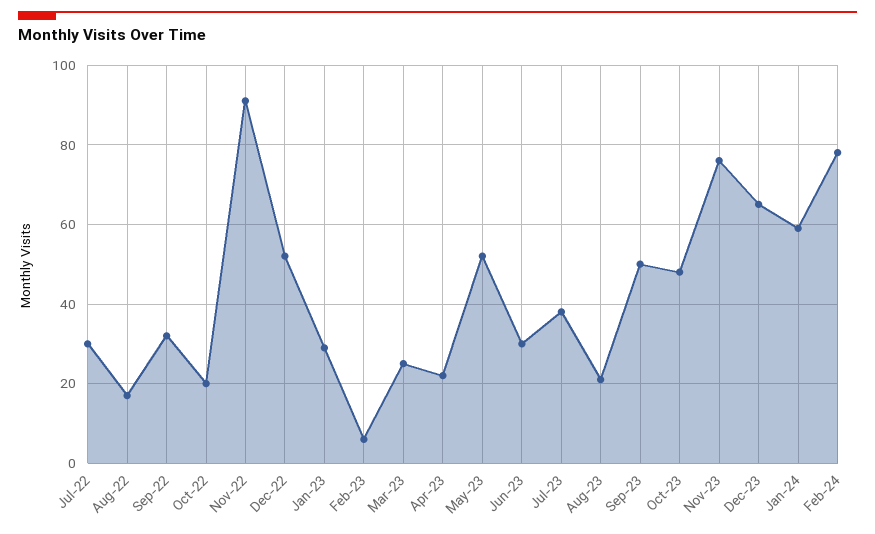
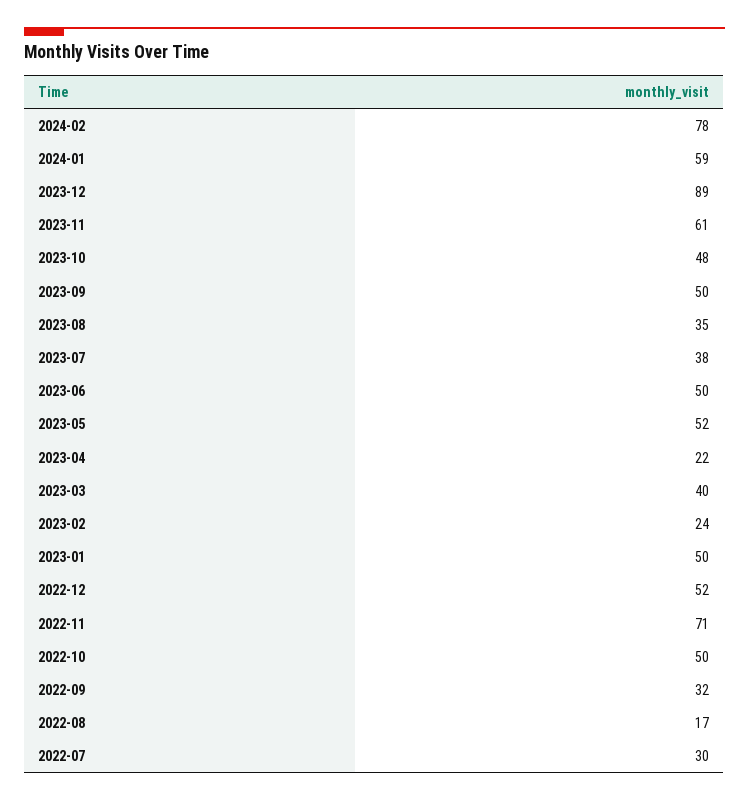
Oct-22: 20 -> 50
Nov-22: 90 -> 71
Jan-23: 30 -> 50
Feb-23: 5 -> 24
Mar-23: 25 -> 40
Jun-23: 30 -> 50
Aug-23: 20 -> 35
Nov-23: 75 -> 61
Dec-23: 65 -> 89

